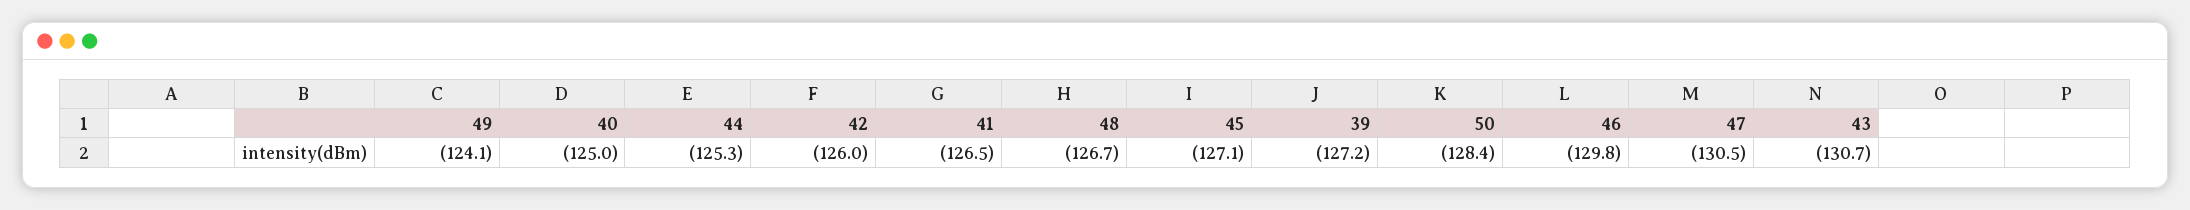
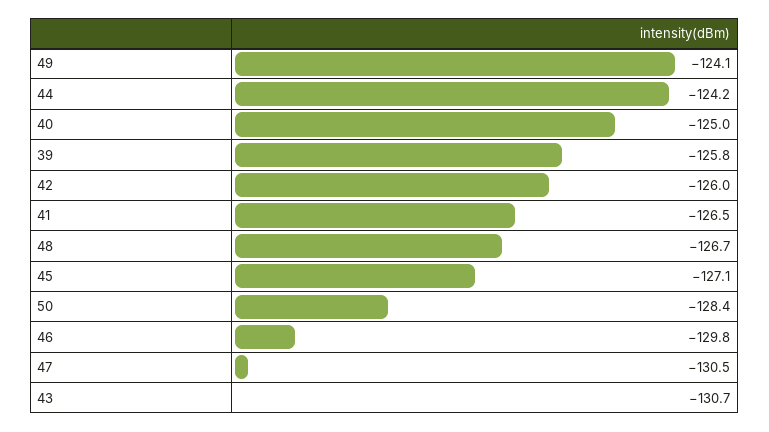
44: -125.3 -> -124.2
39: -127.2 -> -125.8

